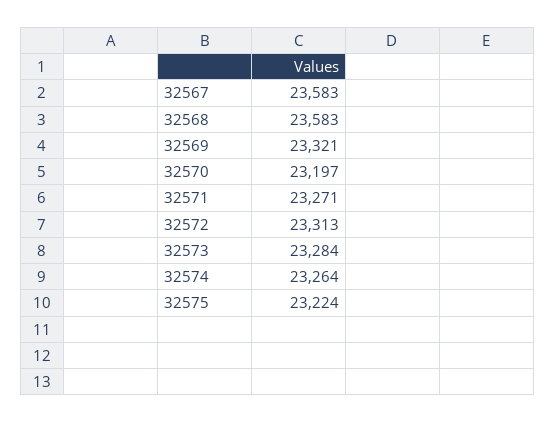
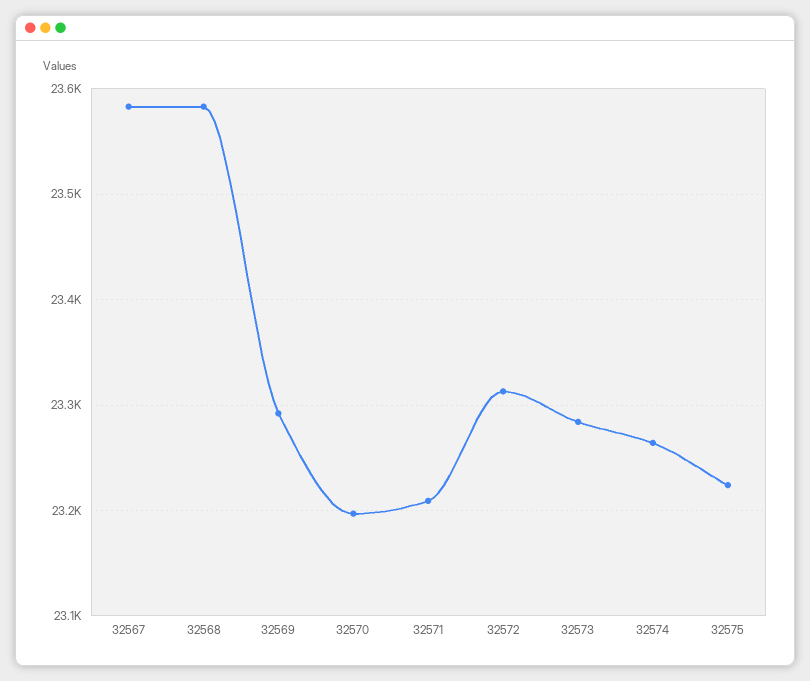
32569: 23321 -> 23290
32571: 23271 -> 23210

